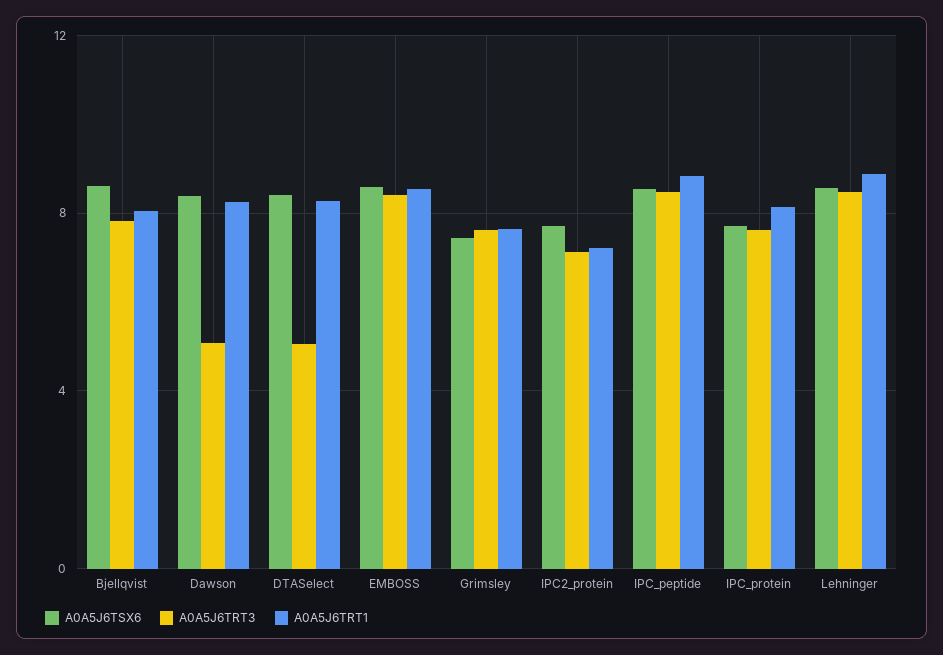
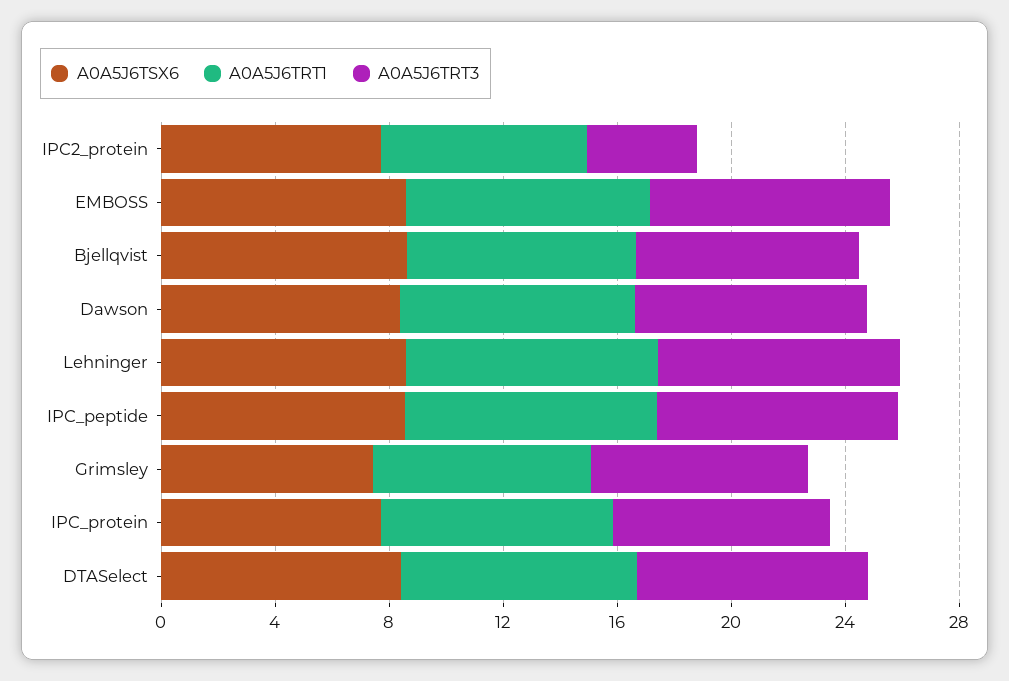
A0A5J6TRT3, Dawson: 5 -> 8
A0A5J6TRT3, DTASelect: 5 -> 8
A0A5J6TRT3, IPC2_protein: 7 -> 4

